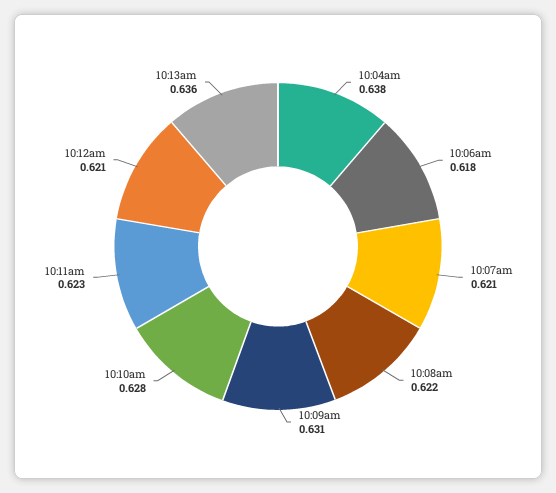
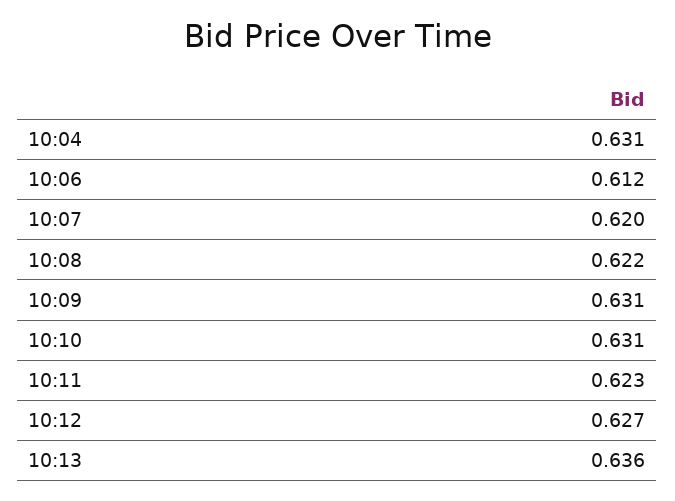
10:04am: 0.638 -> 0.631
10:06am: 0.618 -> 0.612
10:07am: 0.621 -> 0.62
10:10am: 0.628 -> 0.631
10:12am: 0.621 -> 0.627

